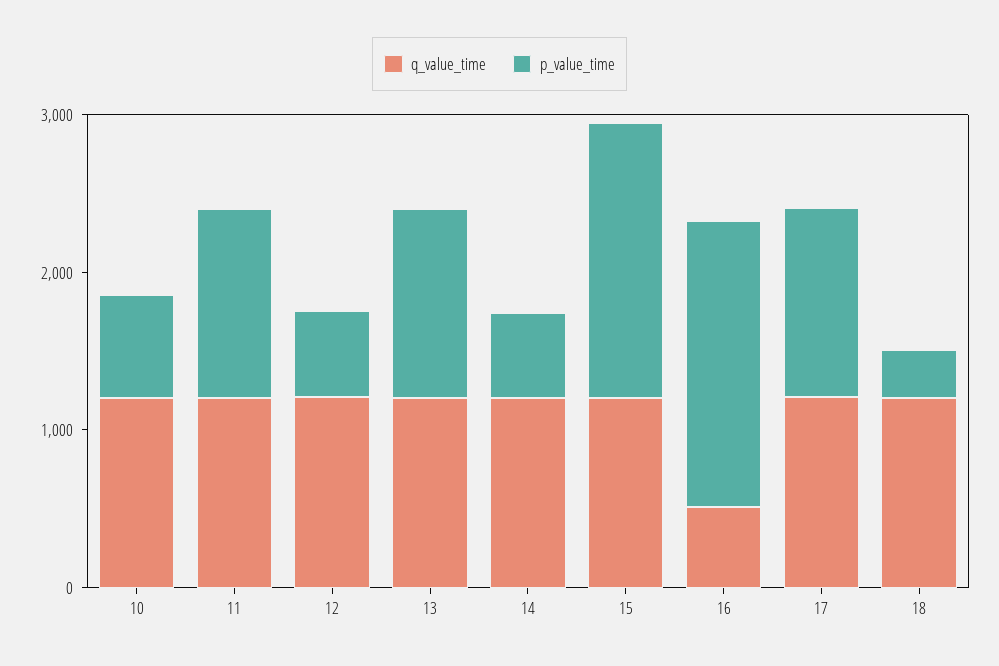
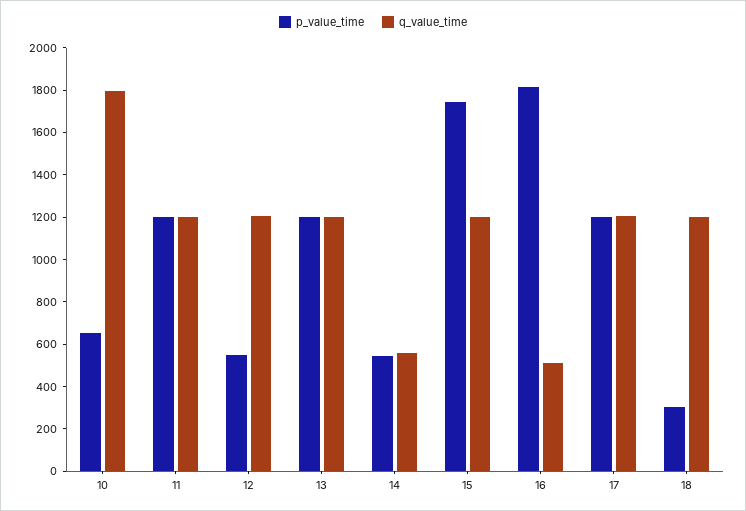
q_value_time, 10: 1200 -> 1800
q_value_time, 14: 1200 -> 550

